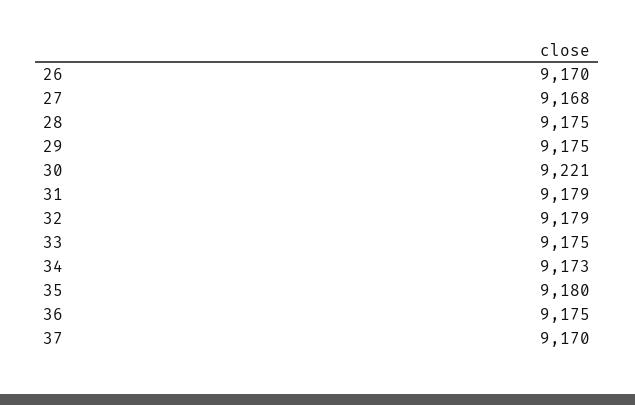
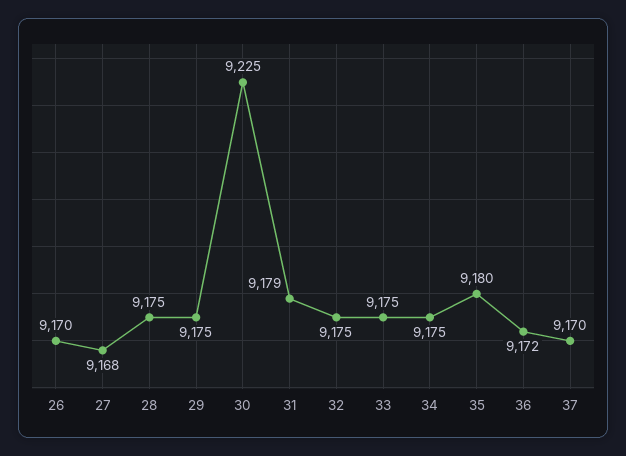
30: 9221 -> 9225
32: 9179 -> 9175
34: 9173 -> 9175
36: 9175 -> 9172

